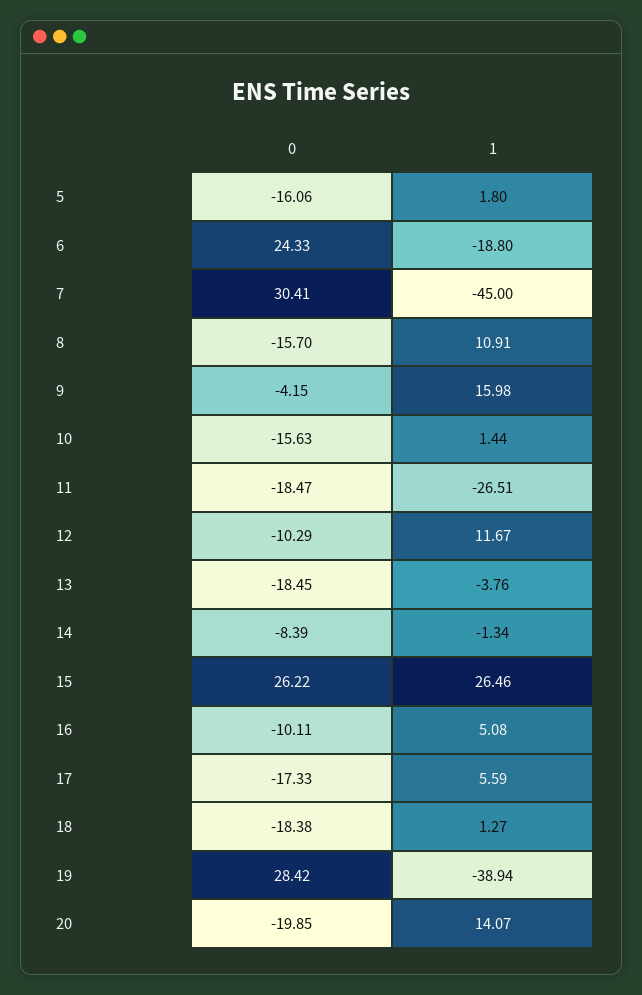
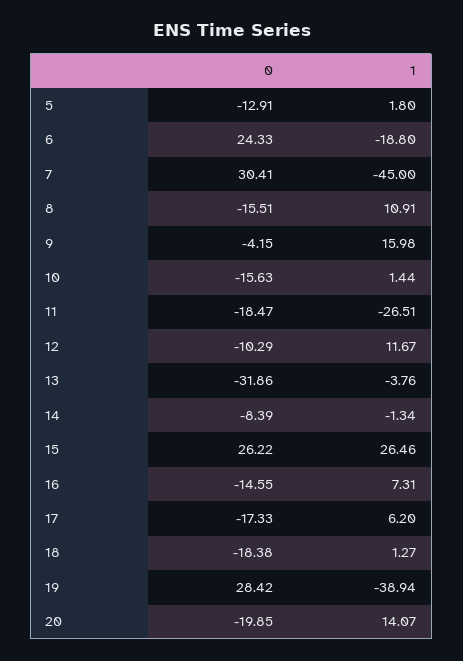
0, 5: -16.06 -> -12.91
0, 8: -15.7 -> -15.51
0, 13: -18.45 -> -31.86
0, 16: -10.11 -> -14.55
1, 16: 5.08 -> 7.31
1, 17: 5.59 -> 6.2

